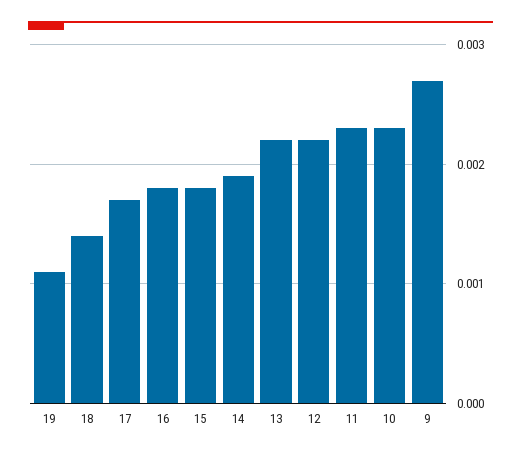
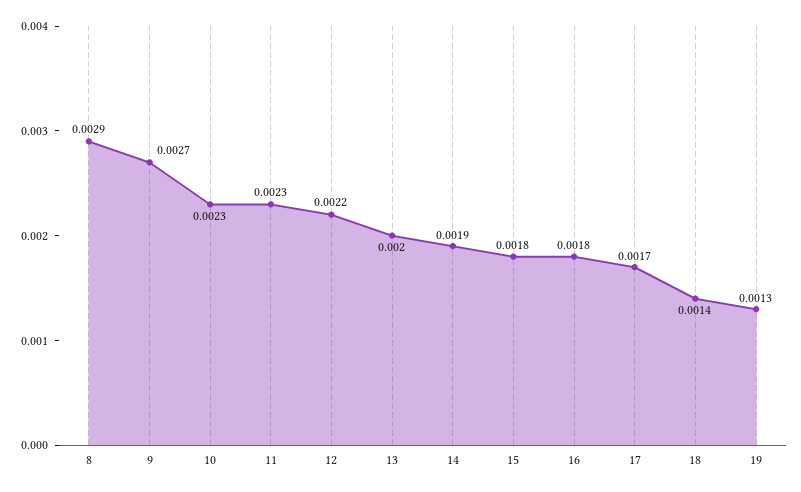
19: 0.0011 -> 0.0013
13: 0.0022 -> 0.002
8: none -> 0.0029

